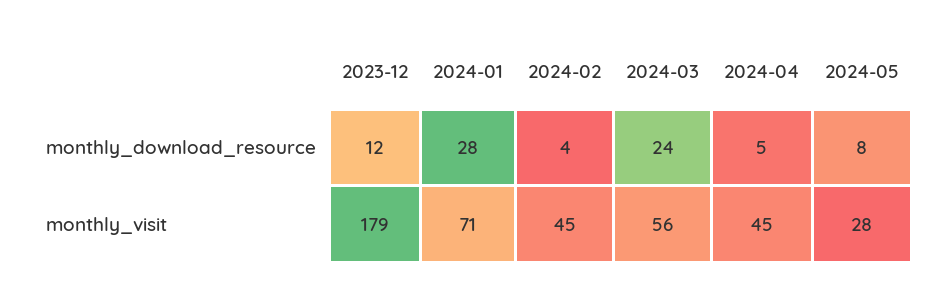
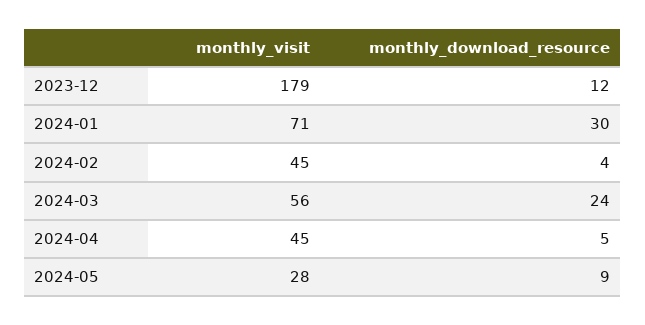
2024-01, monthly_download_resource: 28 -> 30
2024-05, monthly_download_resource: 8 -> 9

